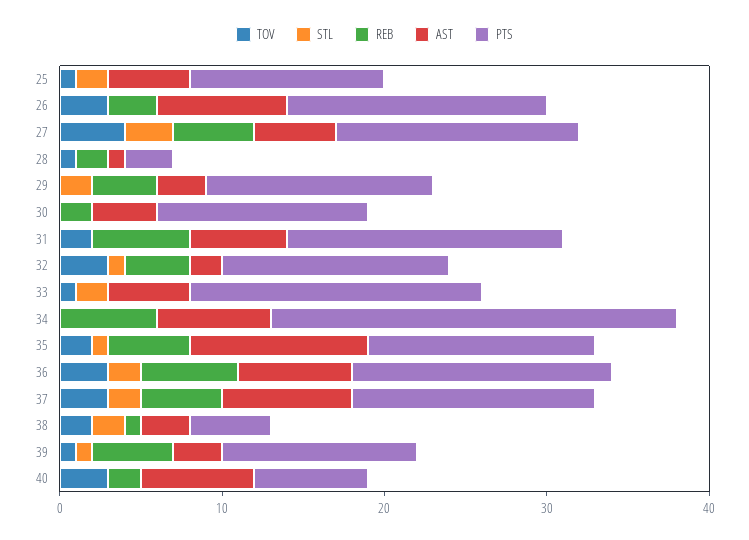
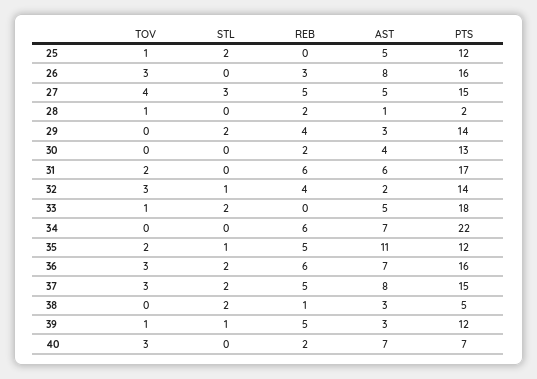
PTS, 28: 3 -> 2
PTS, 34: 25 -> 22
PTS, 35: 14 -> 12
TOV, 38: 2 -> 0

